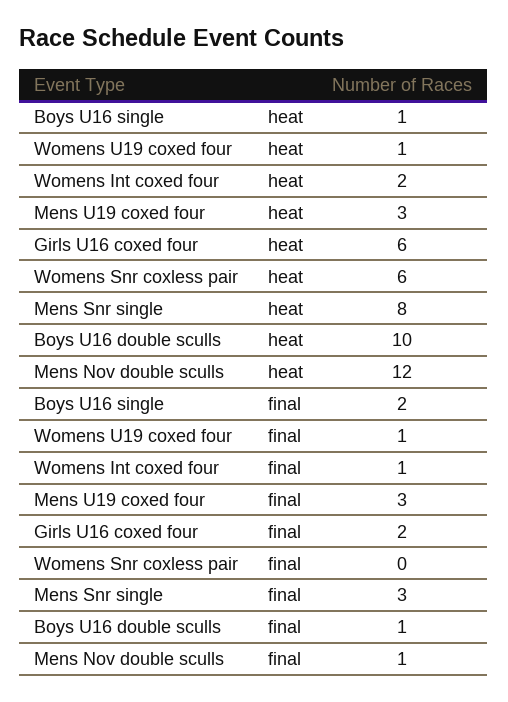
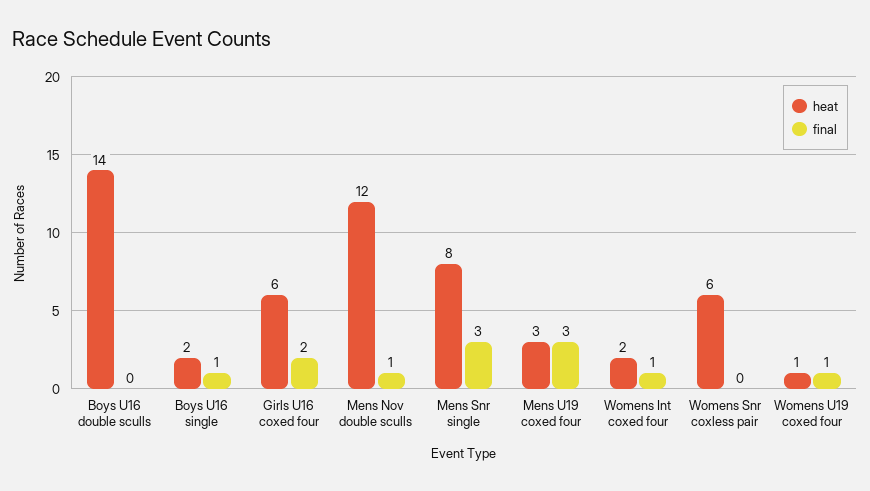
heat, Boys U16 single: 1 -> 2
heat, Boys U16 double sculls: 10 -> 14
final, Boys U16 single: 2 -> 1
final, Boys U16 double sculls: 1 -> 0

